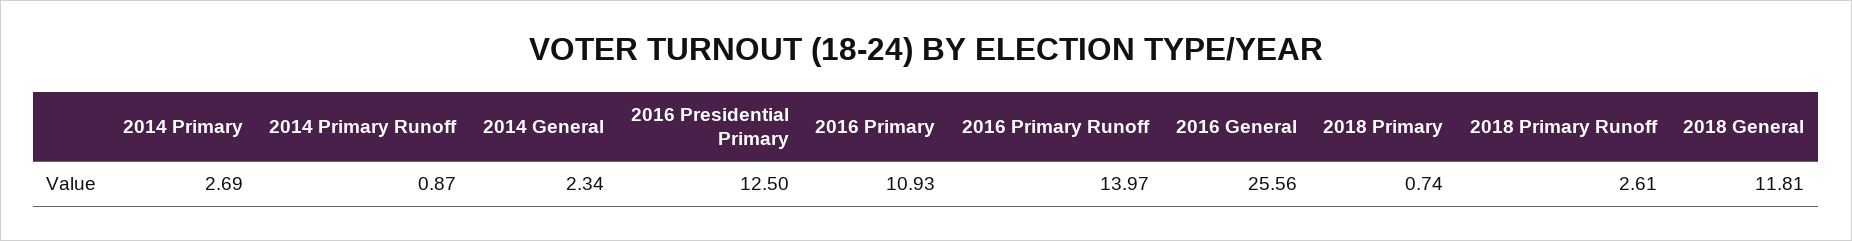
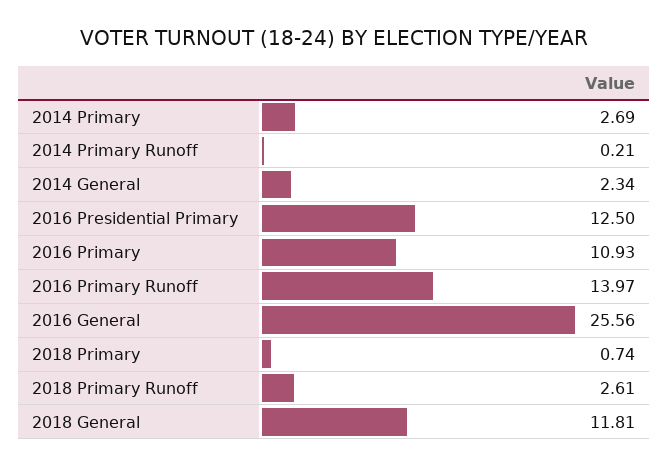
2014 Primary Runoff: 0.87 -> 0.21

